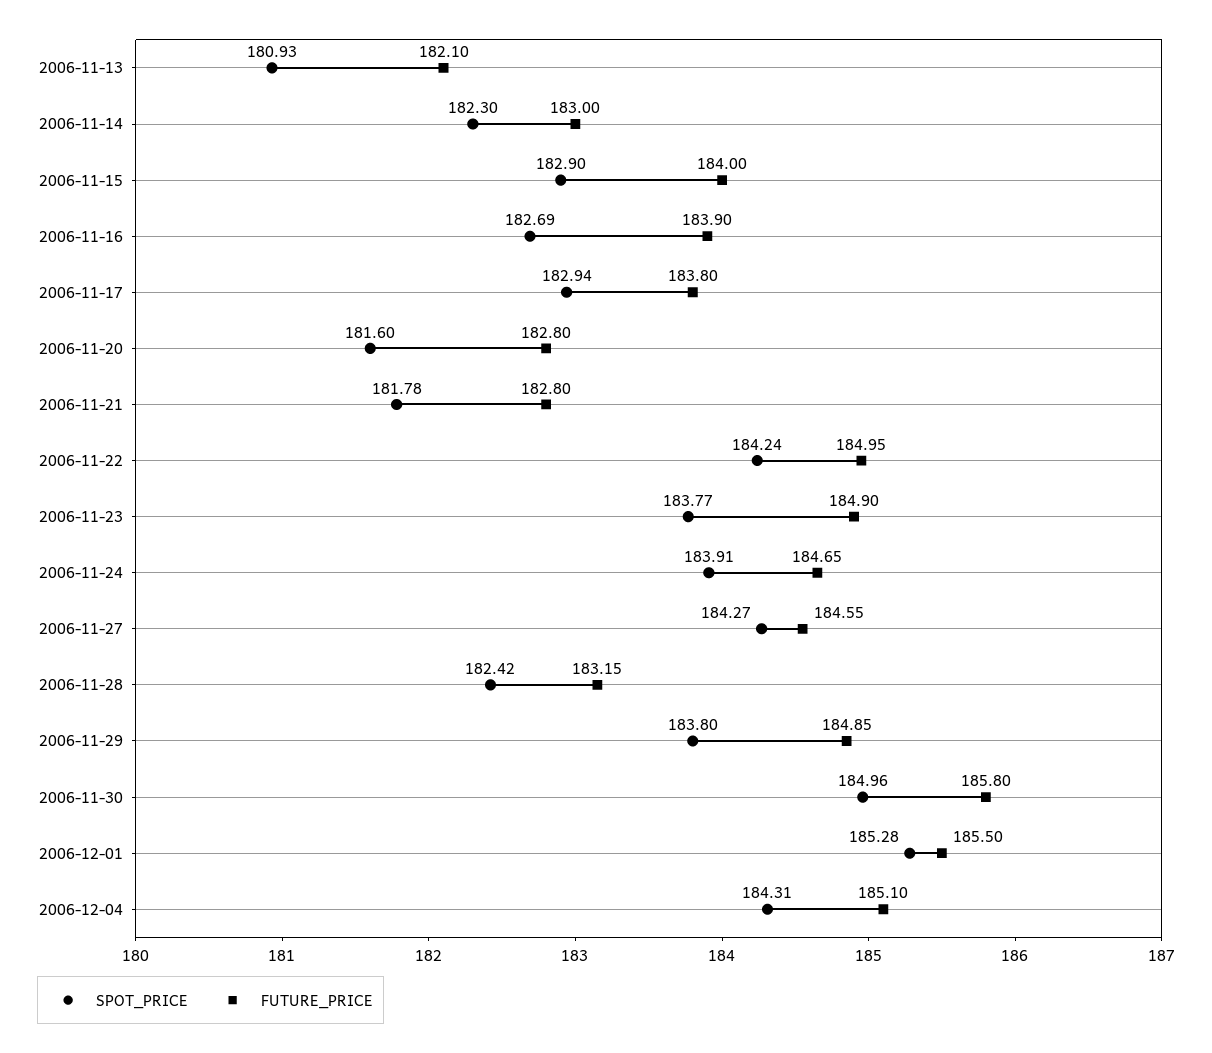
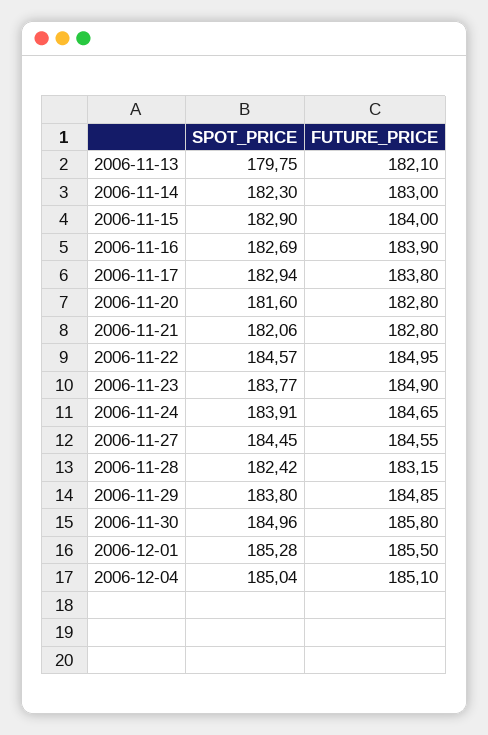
SPOT_PRICE, 2006-11-13: 180.93 -> 179.75
SPOT_PRICE, 2006-11-21: 181.78 -> 182.06
SPOT_PRICE, 2006-11-22: 184.24 -> 184.57
SPOT_PRICE, 2006-11-27: 184.27 -> 184.45
SPOT_PRICE, 2006-12-04: 184.31 -> 185.04

